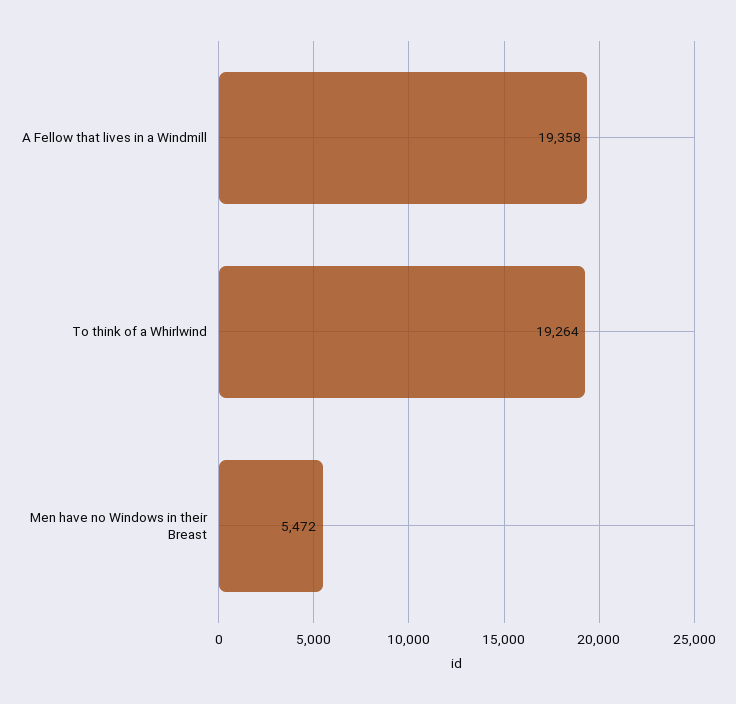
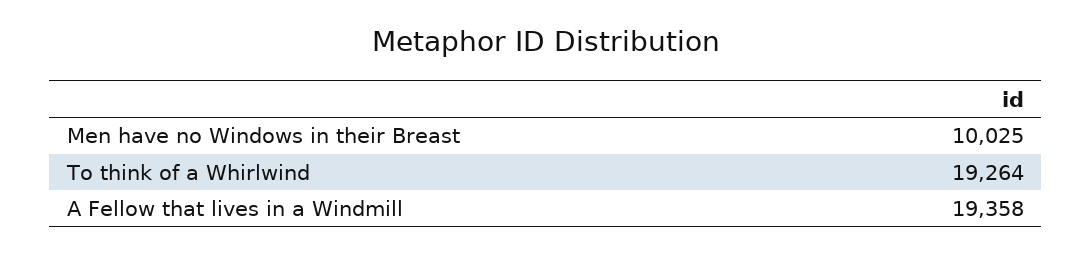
Men have no Windows in their Breast: 5472 -> 10025

